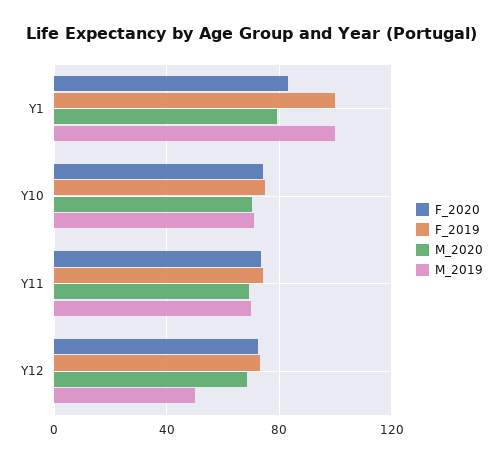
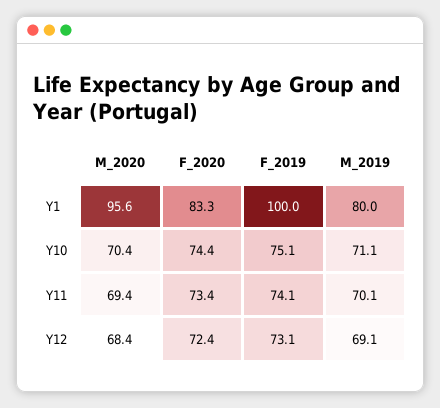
M_2020, Y1: 80 -> 95.6
M_2019, Y1: 100 -> 80
M_2019, Y12: 50 -> 69.1

